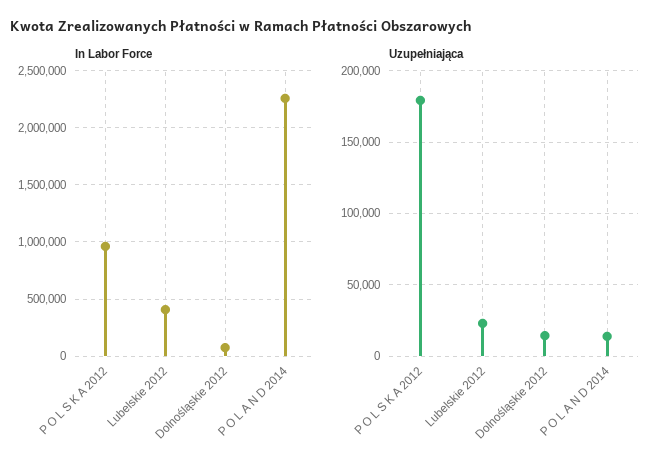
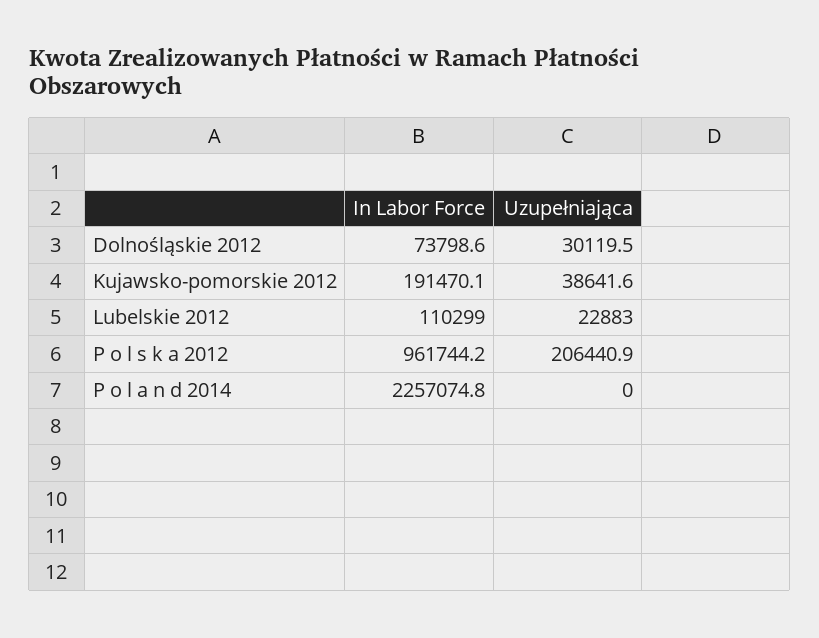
In Labor Force, Lubelskie 2012: 400000 -> 110299
Uzupełniająca, P O L S K A 2012: 180000 -> 206440.9
Uzupełniająca, Dolnośląskie 2012: 15000 -> 30119.5
Uzupełniająca, P O L A N D 2014: 15000 -> 0
In Labor Force, Kujawsko-pomorskie 2012: none -> 191470.1
Uzupełniająca, Kujawsko-pomorskie 2012: none -> 38641.6

